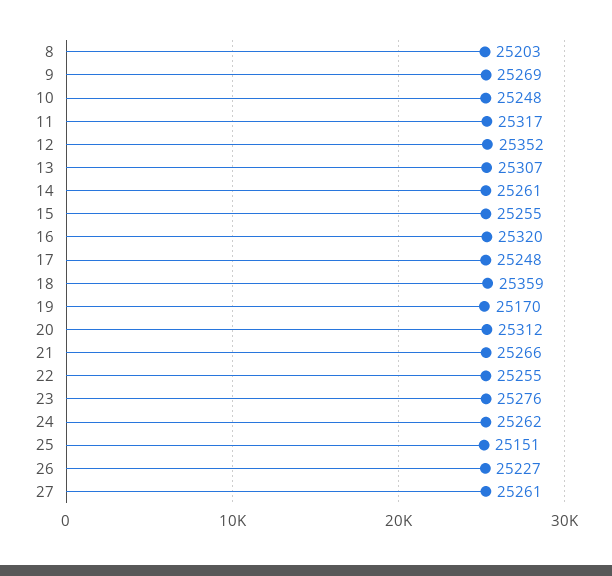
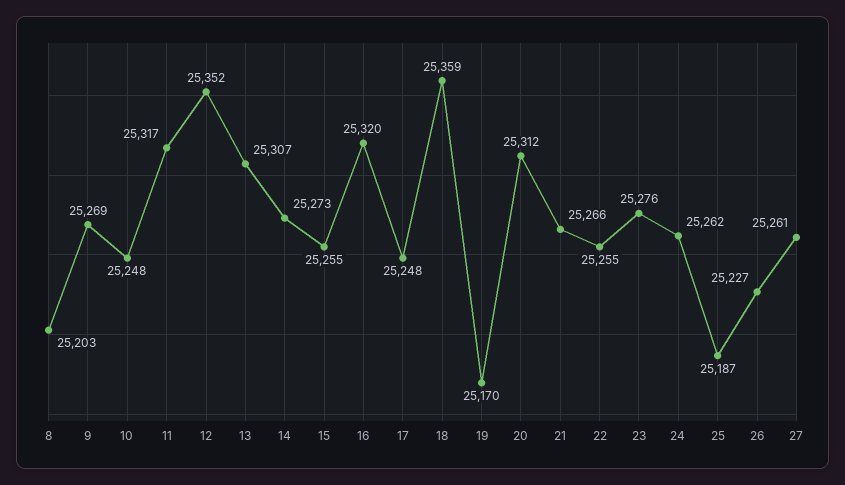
14: 25261 -> 25273
25: 25151 -> 25187

